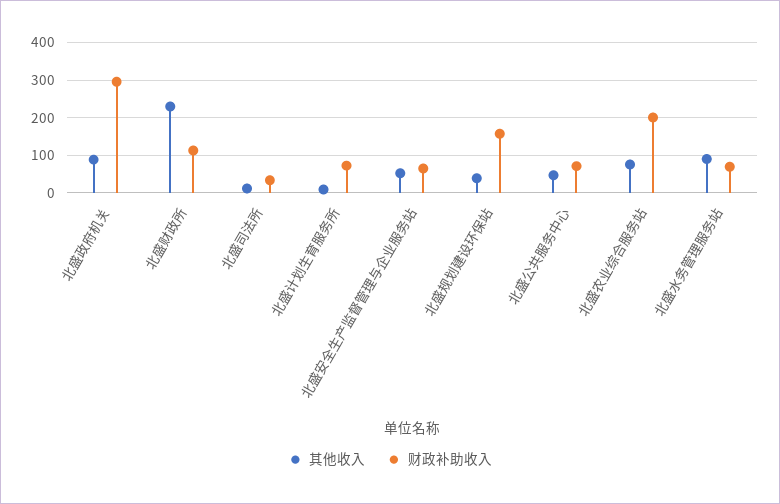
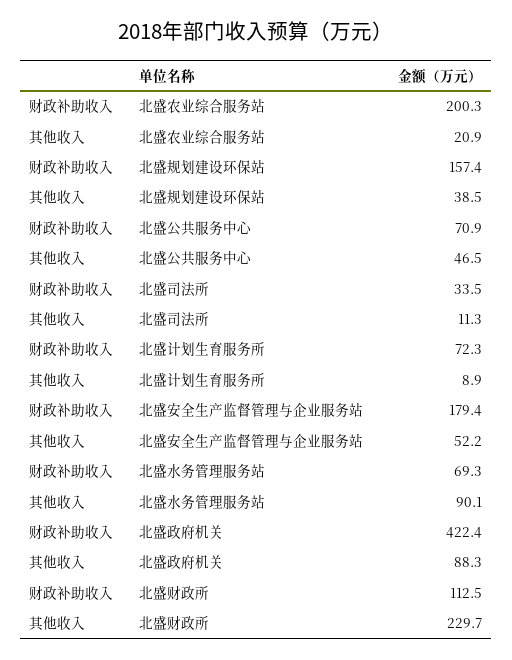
财政补助收入, 北盛政府机关: 300 -> 422.4
财政补助收入, 北盛安全生产监督管理与企业服务站: 60 -> 179.4
其他收入, 北盛农业综合服务站: 80 -> 20.9

